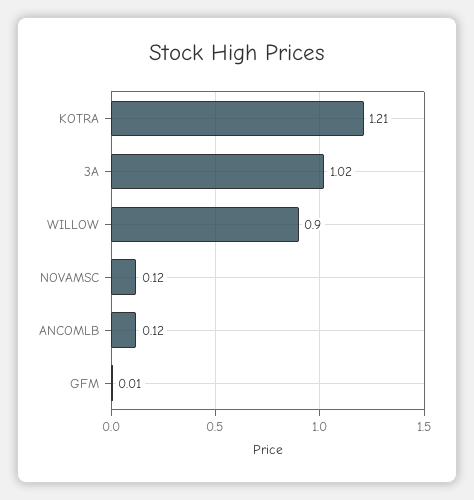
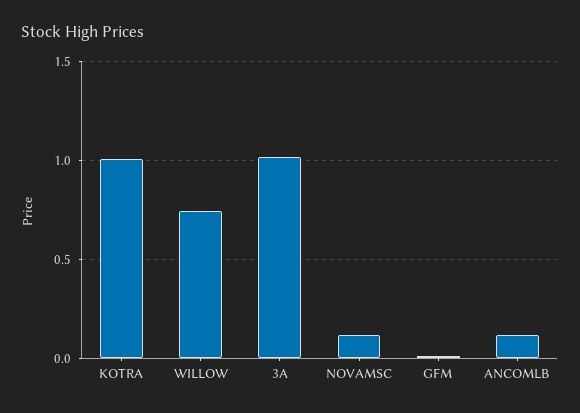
KOTRA: 1.21 -> 1
WILLOW: 0.9 -> 0.75

